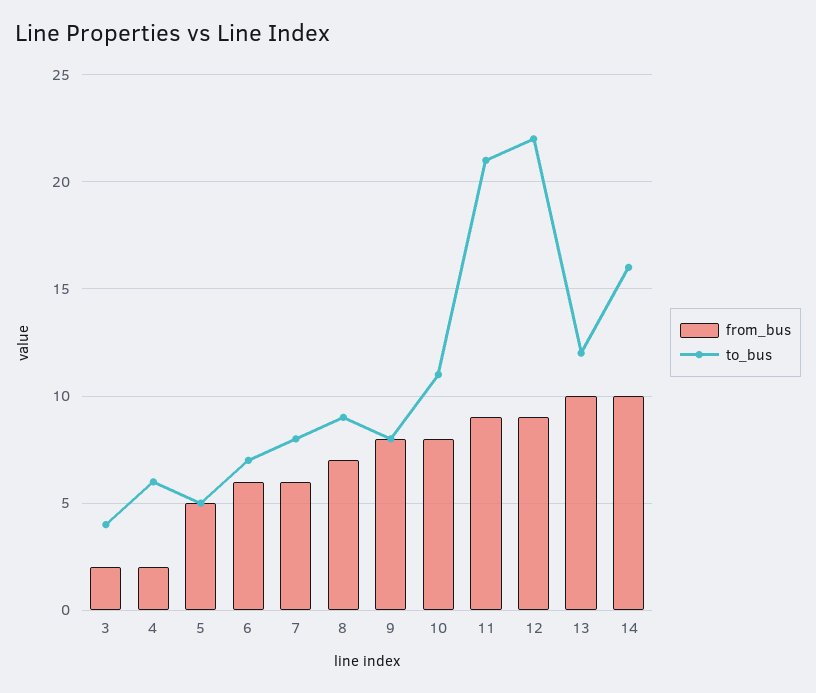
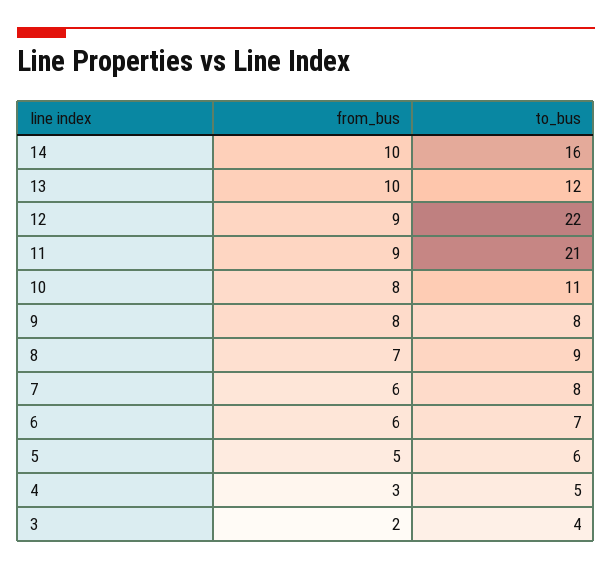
from_bus, 4: 2 -> 3
to_bus, 4: 6 -> 5
to_bus, 5: 5 -> 6

